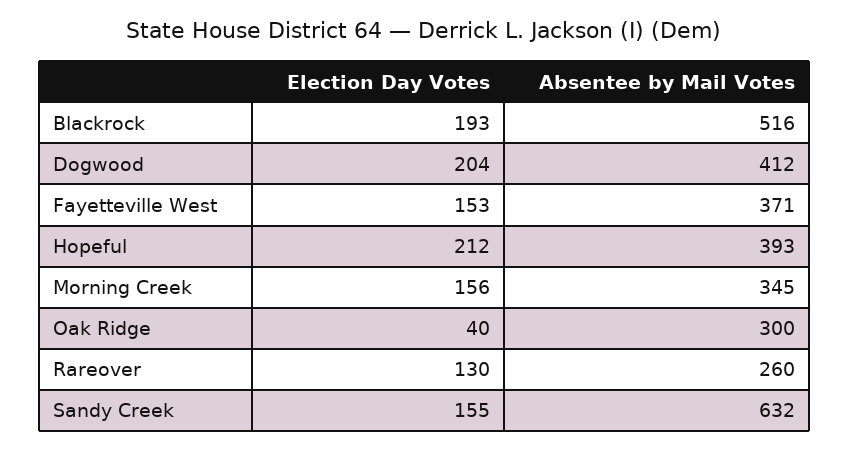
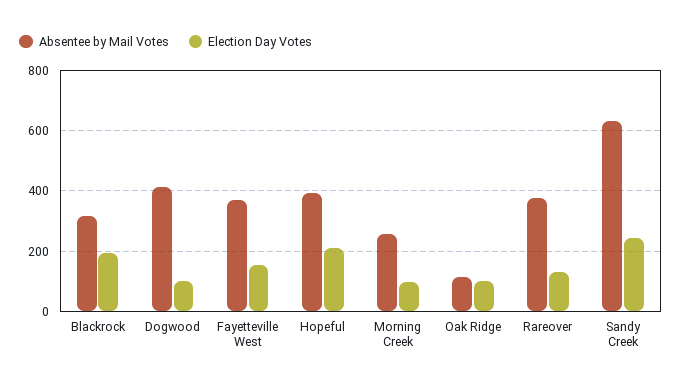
Absentee by Mail Votes, Blackrock: 516 -> 320
Election Day Votes, Dogwood: 204 -> 100
Election Day Votes, Morning Creek: 156 -> 100
Absentee by Mail Votes, Morning Creek: 345 -> 260
Election Day Votes, Oak Ridge: 40 -> 100
Absentee by Mail Votes, Oak Ridge: 300 -> 120
Absentee by Mail Votes, Rareover: 260 -> 380
Election Day Votes, Sandy Creek: 155 -> 240

